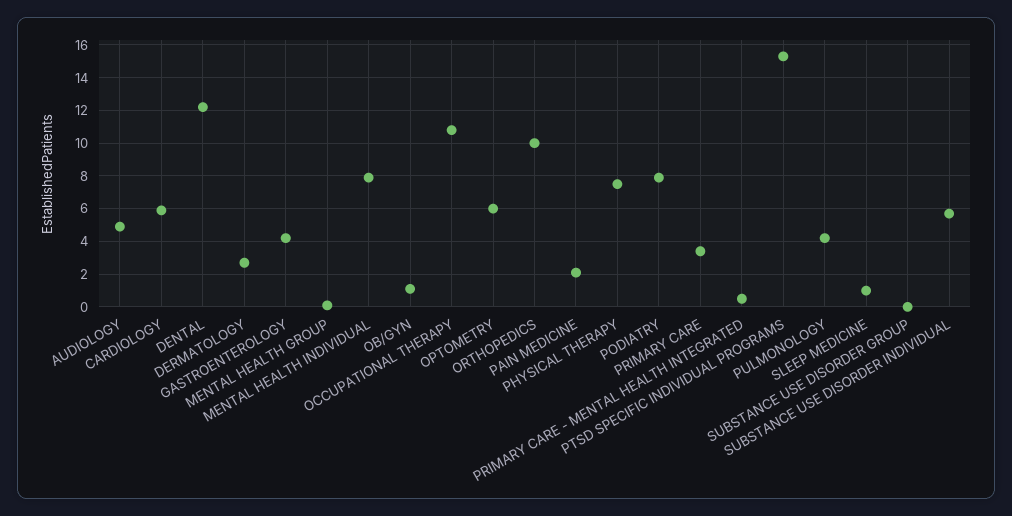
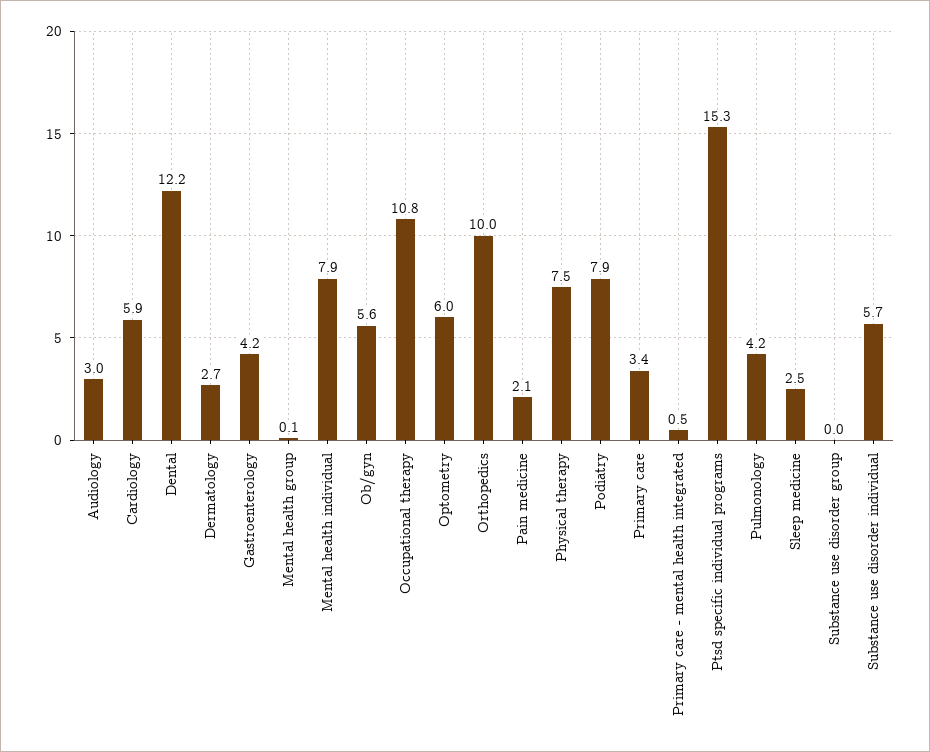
AUDIOLOGY: 5 -> 3
OB/GYN: 1 -> 5.6
SLEEP MEDICINE: 1 -> 2.5

